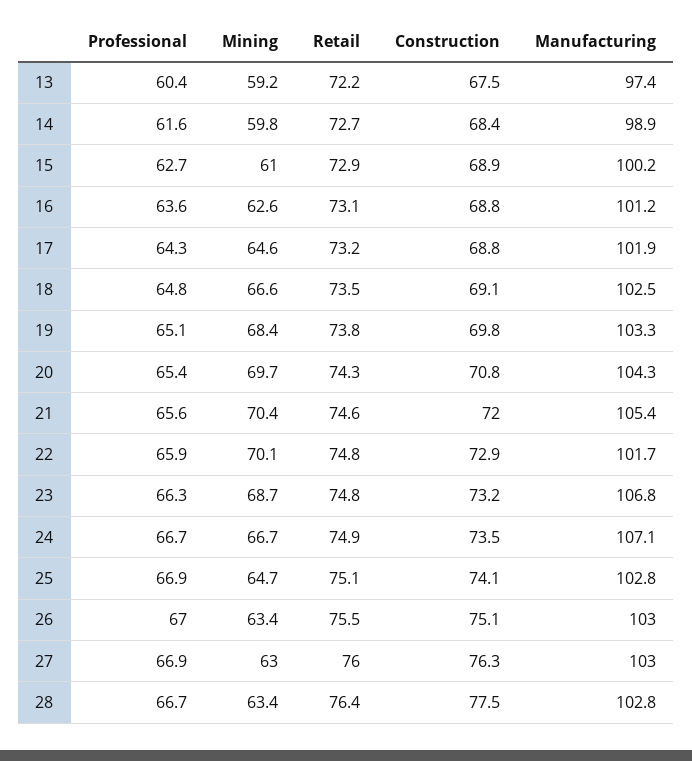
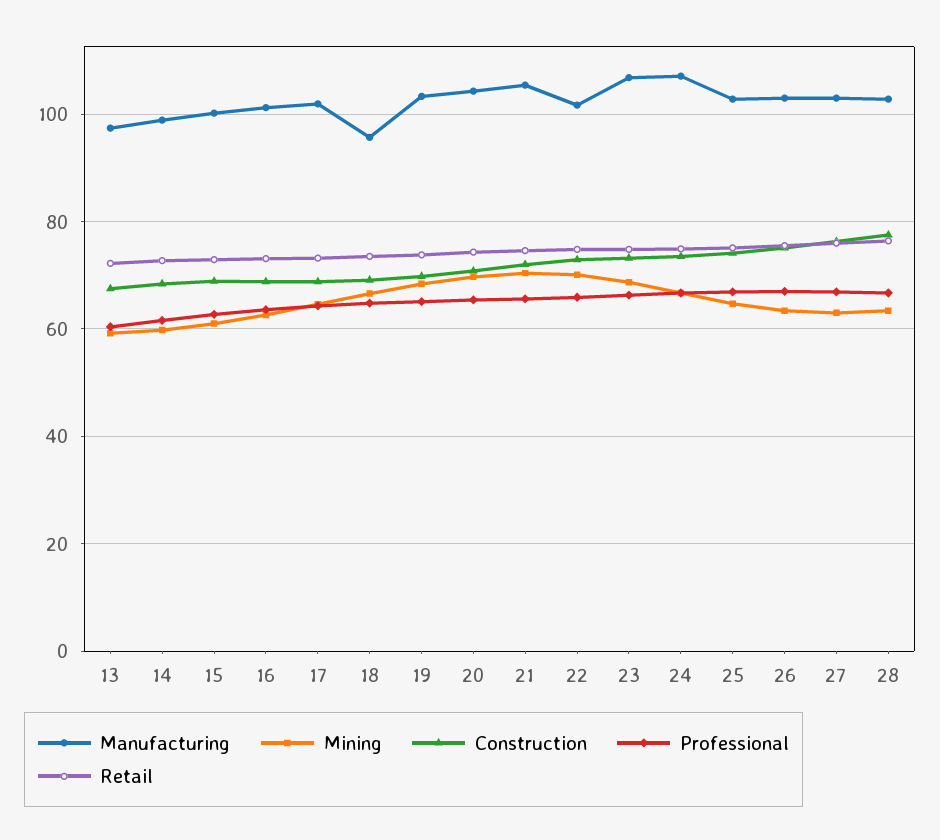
Manufacturing, 18: 102.5 -> 96

